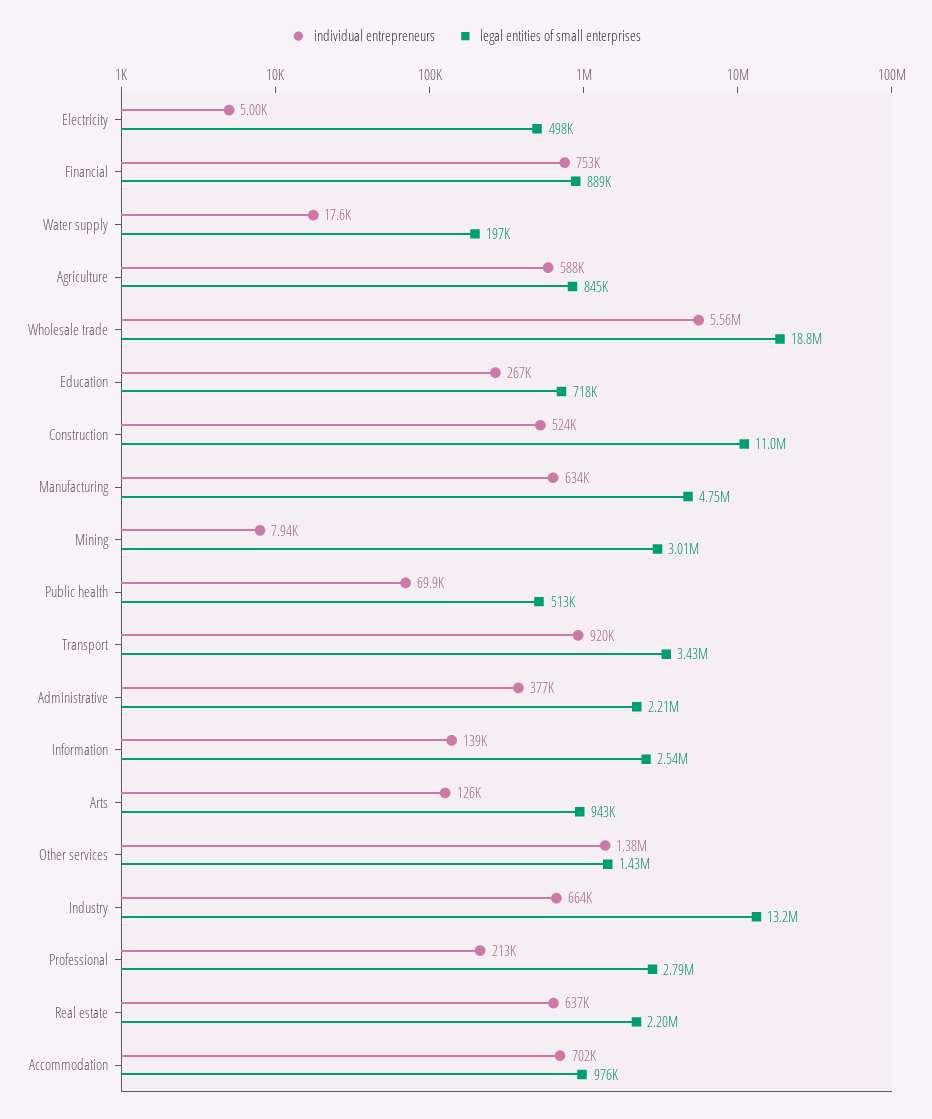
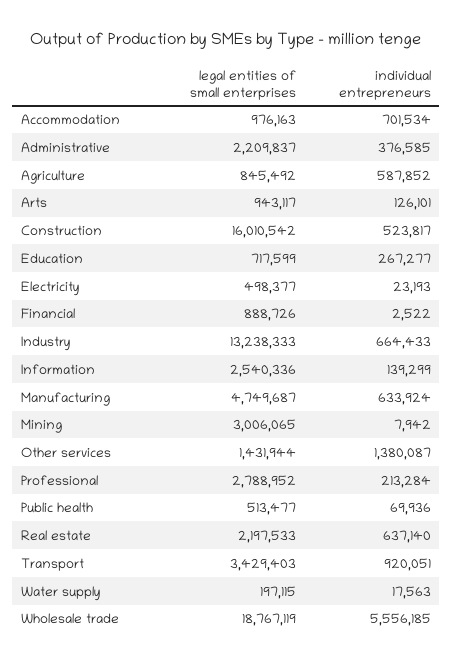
individual entrepreneurs, Electricity: 5000 -> 23193
individual entrepreneurs, Financial: 753000 -> 2522
legal entities of small enterprises, Construction: 11000000 -> 16010542

